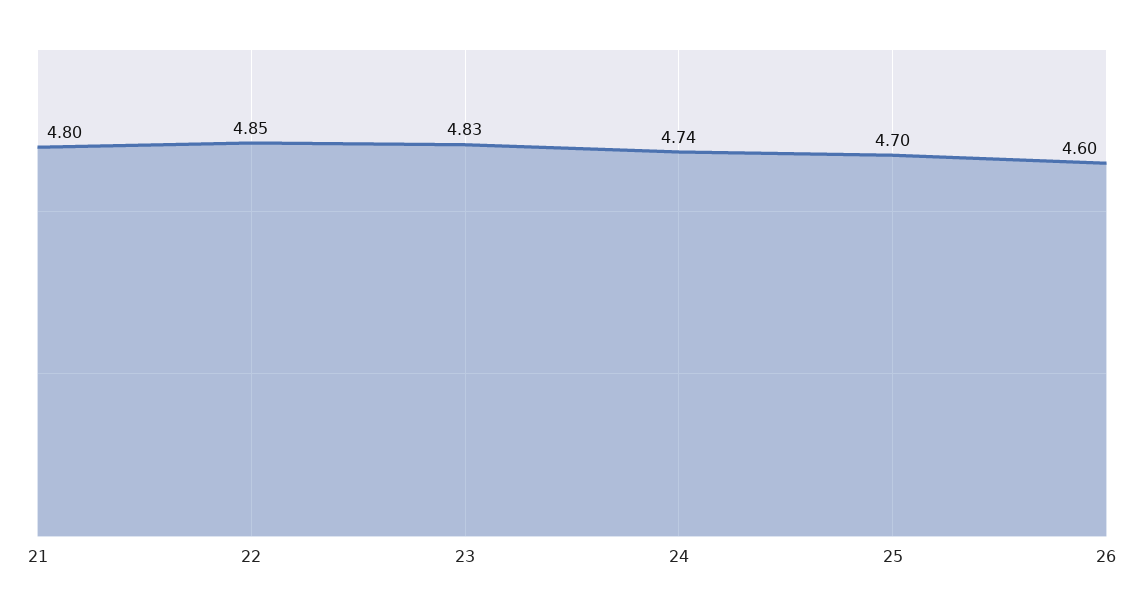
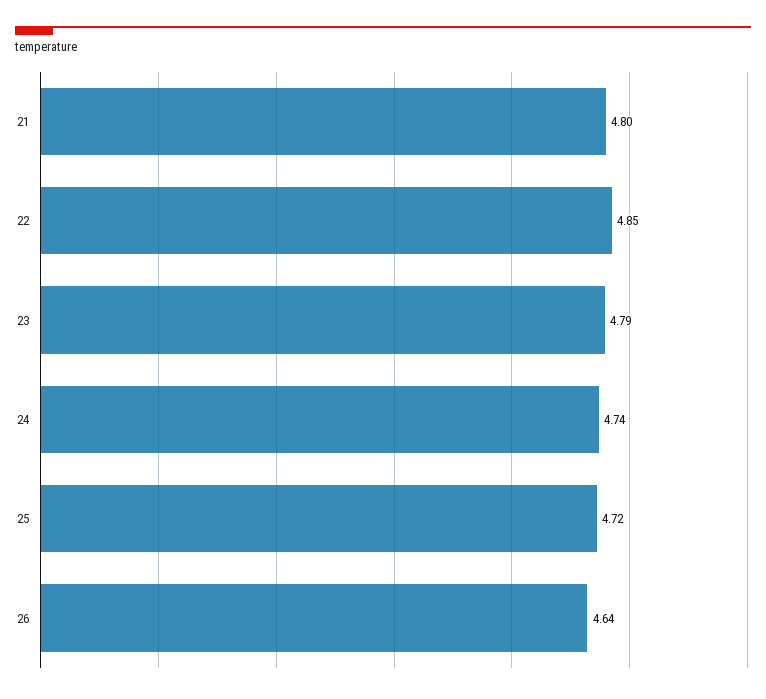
23: 4.83 -> 4.79
25: 4.7 -> 4.72
26: 4.6 -> 4.64

